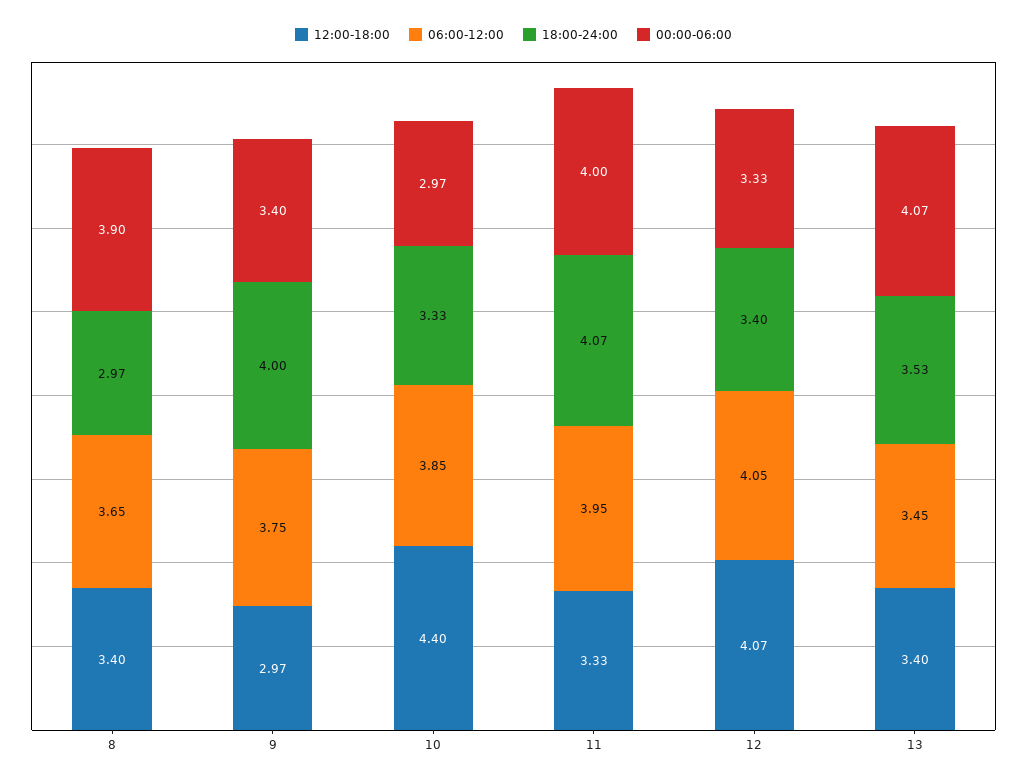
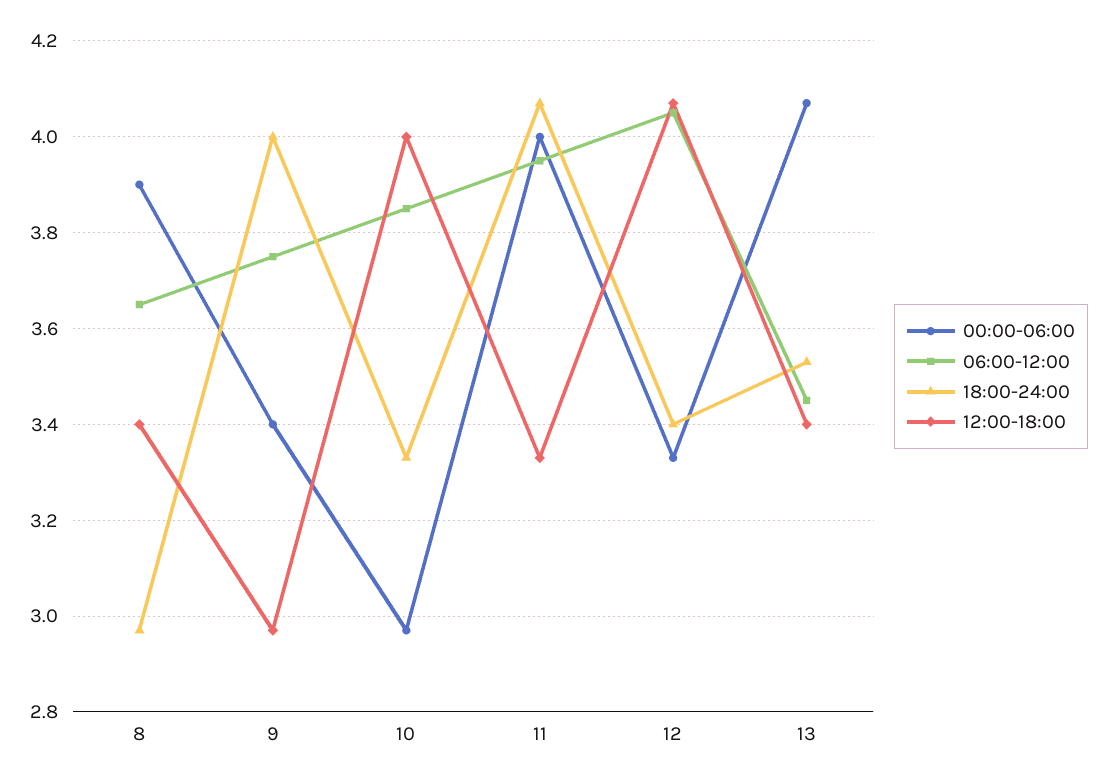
12:00-18:00, 10: 4.4 -> 4

